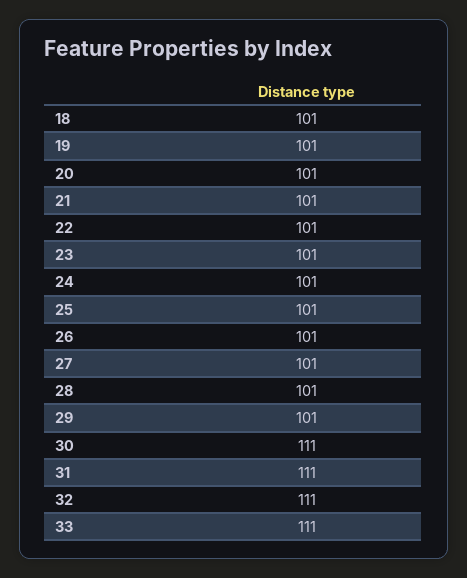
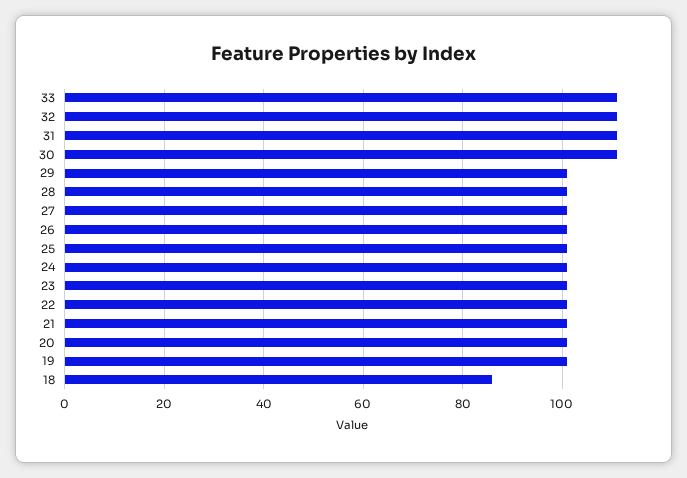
18: 101 -> 85

